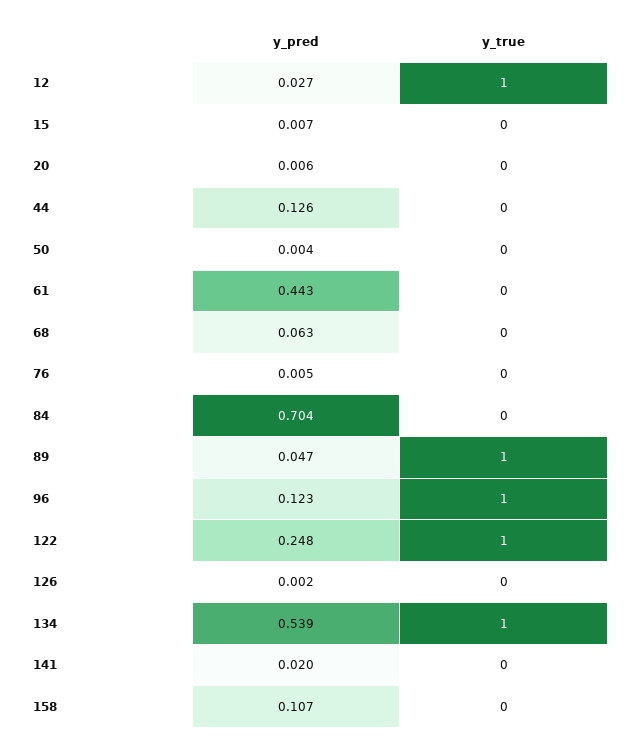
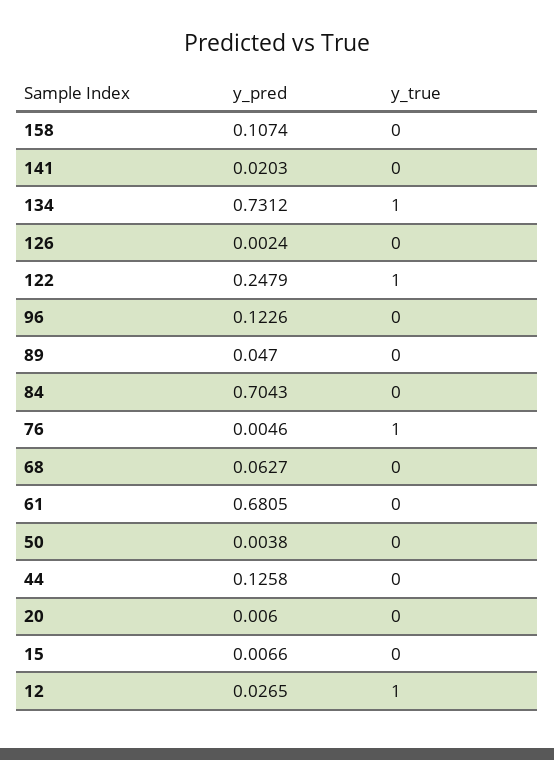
y_pred, 61: 0.443 -> 0.6805
y_true, 76: 0 -> 1
y_true, 89: 1 -> 0
y_true, 96: 1 -> 0
y_pred, 134: 0.539 -> 0.7312

